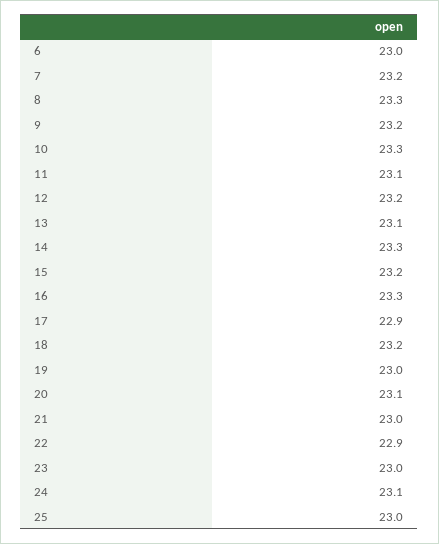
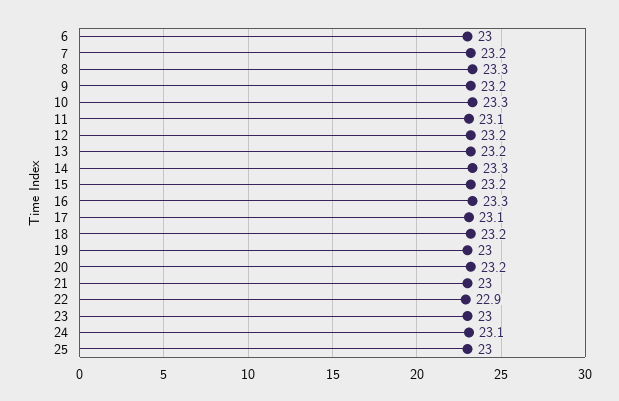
13: 23.1 -> 23.2
17: 22.9 -> 23.1
20: 23.1 -> 23.2

